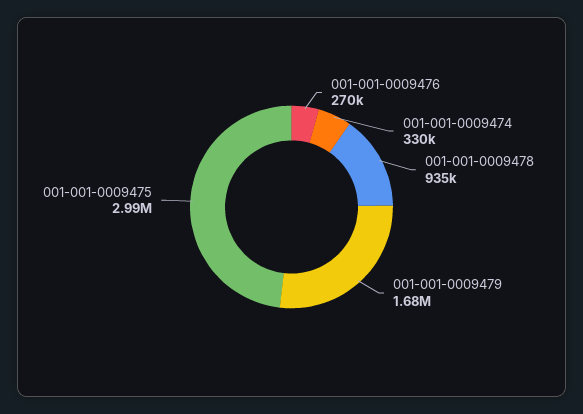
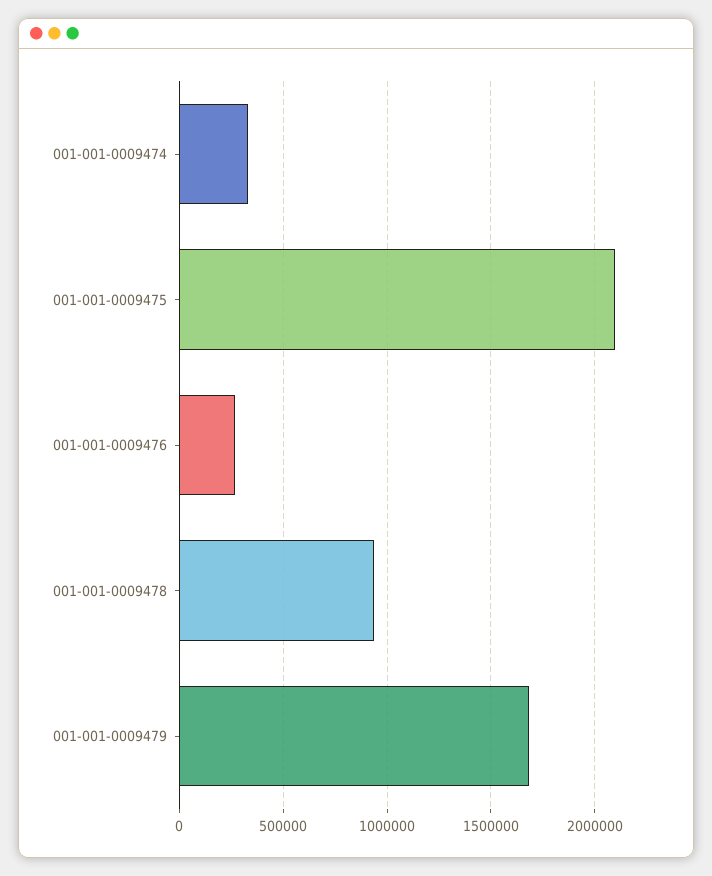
001-001-0009475: 2990000 -> 2100000

